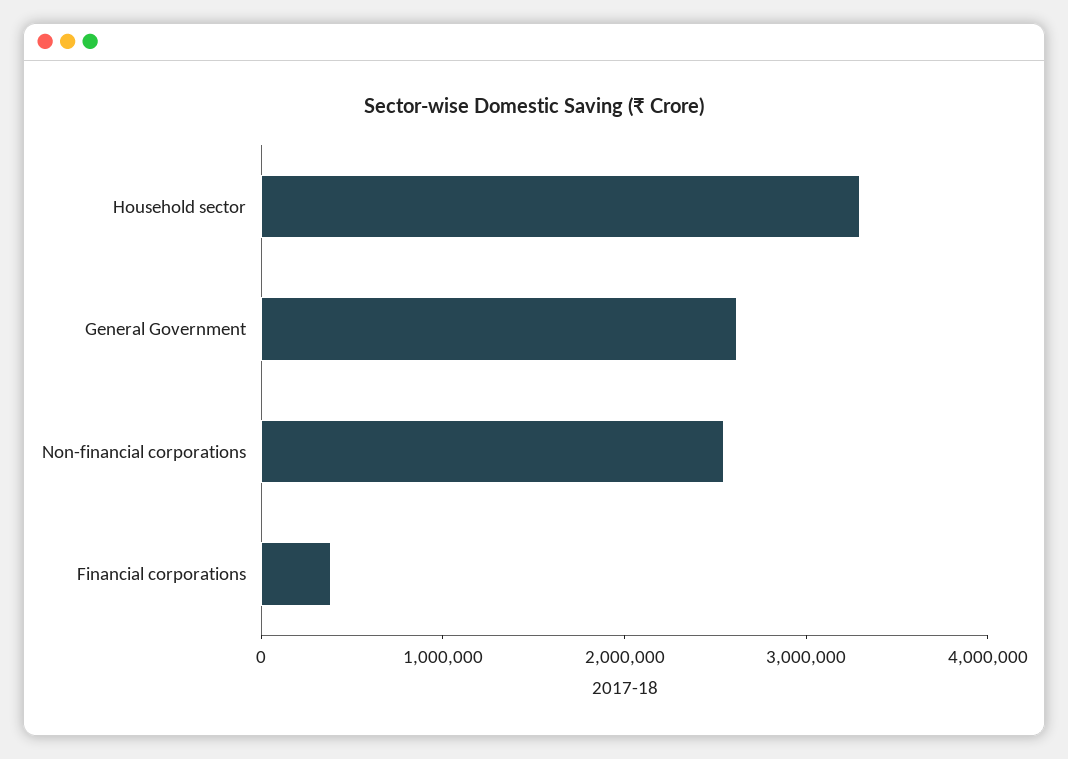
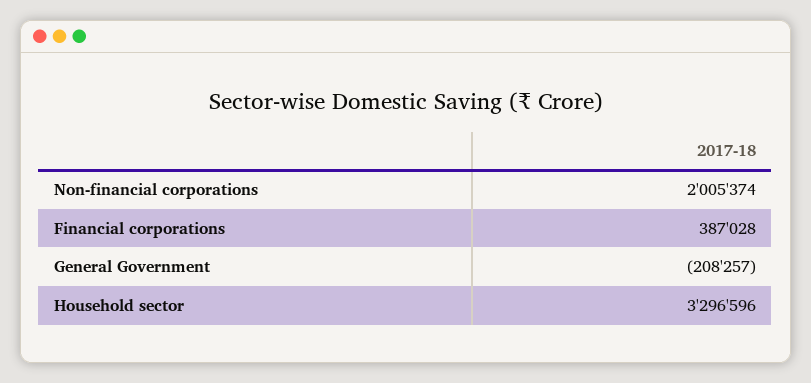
General Government: 2600000 -> -208257
Non-financial corporations: 2600000 -> 2005374

